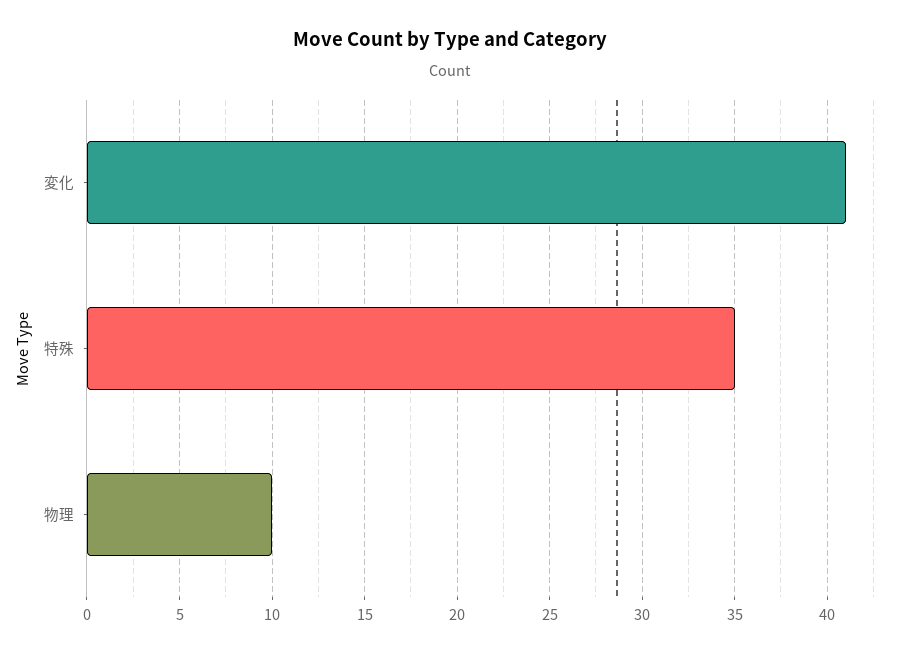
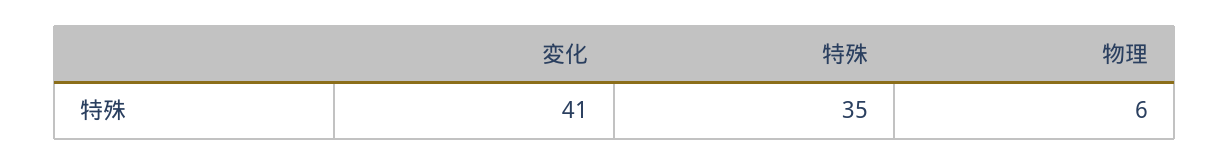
物理: 10 -> 6

